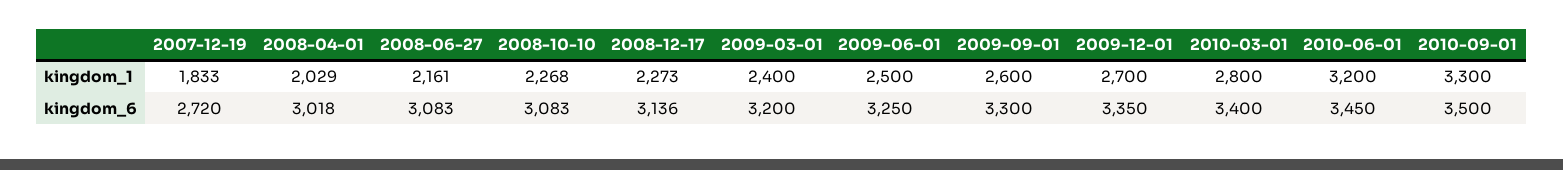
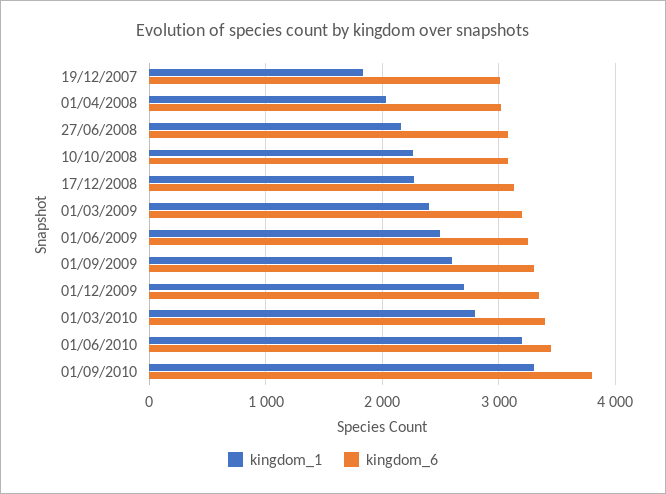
kingdom_6, 2007-12-19: 2720 -> 3000
kingdom_6, 2010-09-01: 3500 -> 3800

